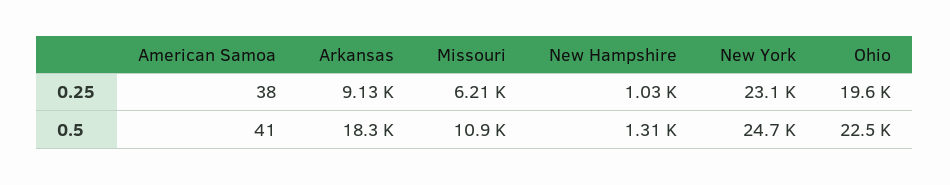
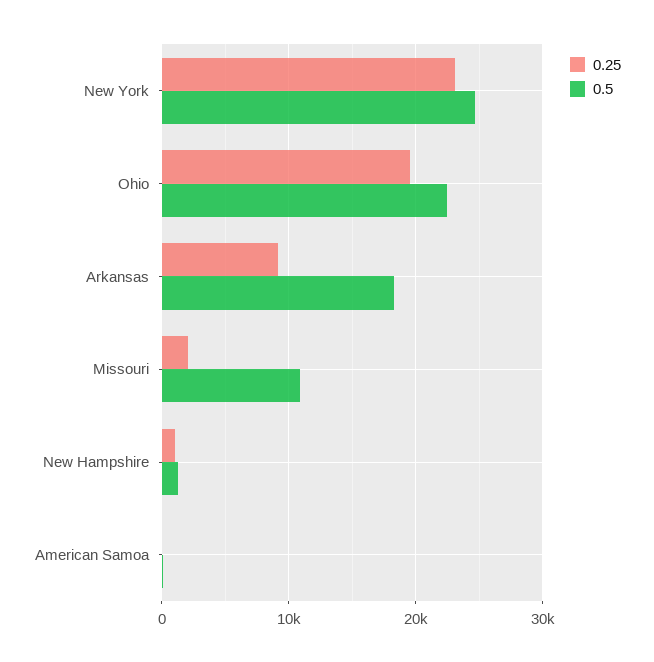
0.25, Missouri: 6210 -> 2000

